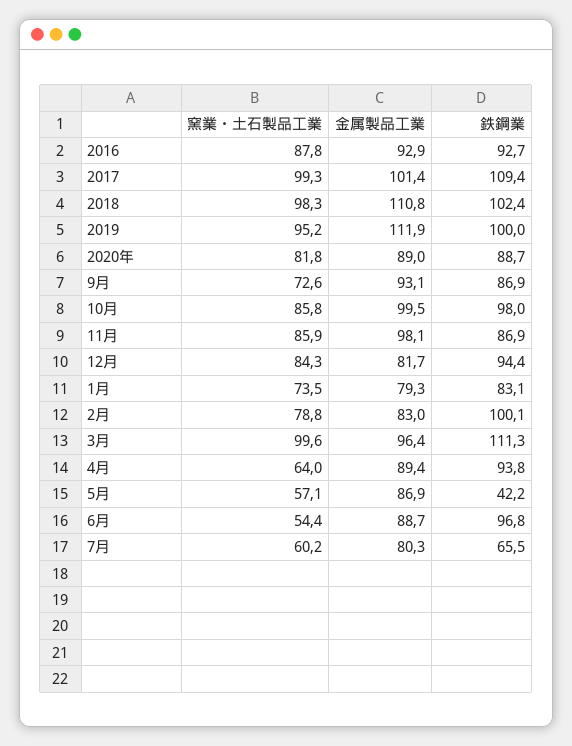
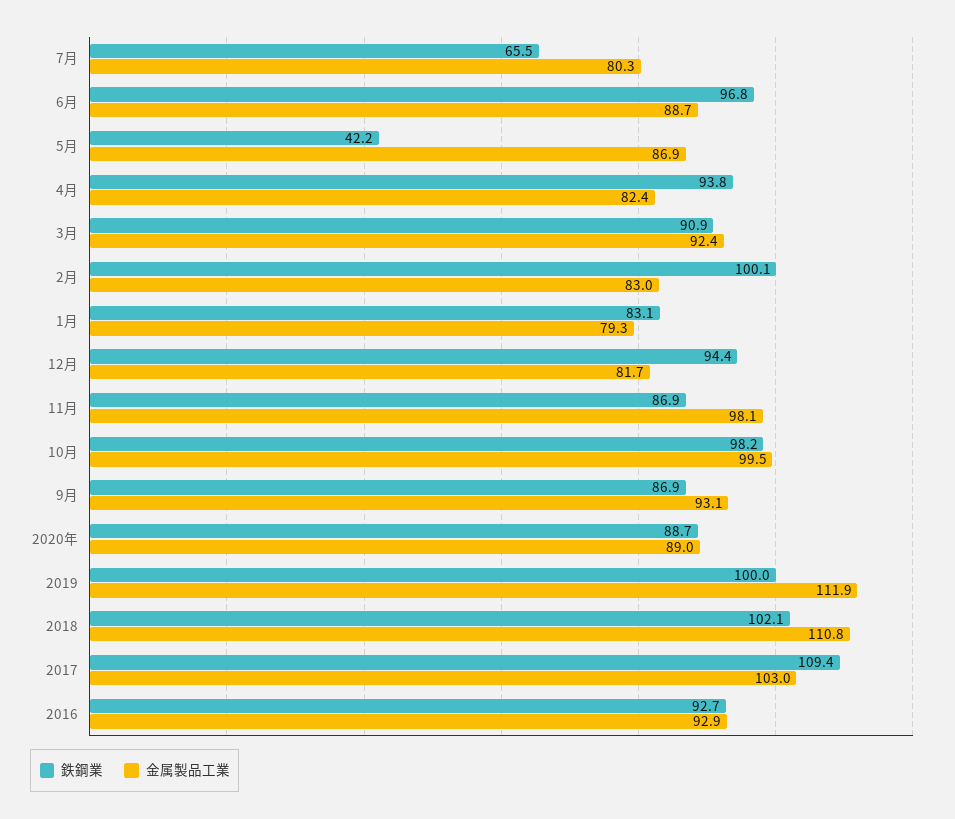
窯業・土石製品工業, 2016: 87.8 -> none
窯業・土石製品工業, 2017: 99.3 -> none
金属製品工業, 2017: 101.4 -> 103
窯業・土石製品工業, 2018: 98.3 -> none
鉄鋼業, 2018: 102.4 -> 102.1
窯業・土石製品工業, 2019: 95.2 -> none
窯業・土石製品工業, 2020年: 81.8 -> none
窯業・土石製品工業, 9月: 72.6 -> none
窯業・土石製品工業, 10月: 85.8 -> none
鉄鋼業, 10月: 98 -> 98.2
窯業・土石製品工業, 11月: 85.9 -> none
窯業・土石製品工業, 12月: 84.3 -> none
窯業・土石製品工業, 1月: 73.5 -> none
窯業・土石製品工業, 2月: 78.8 -> none
窯業・土石製品工業, 3月: 99.6 -> none
金属製品工業, 3月: 96.4 -> 92.4
鉄鋼業, 3月: 111.3 -> 90.9
窯業・土石製品工業, 4月: 64 -> none
金属製品工業, 4月: 89.4 -> 82.4
窯業・土石製品工業, 5月: 57.1 -> none
窯業・土石製品工業, 6月: 54.4 -> none
窯業・土石製品工業, 7月: 60.2 -> none

